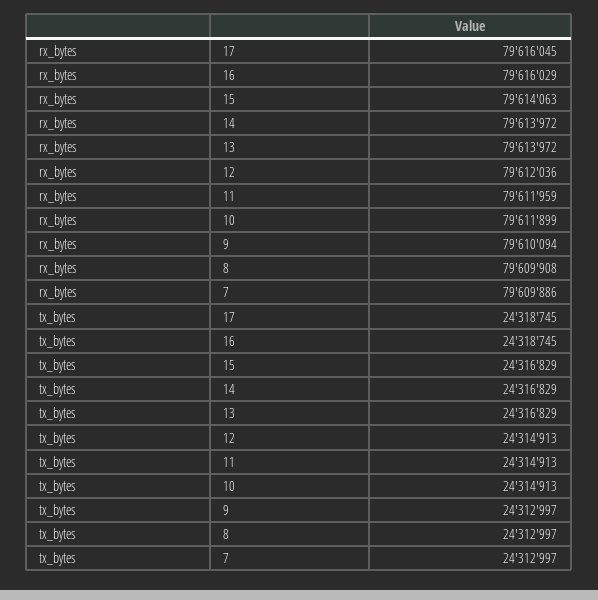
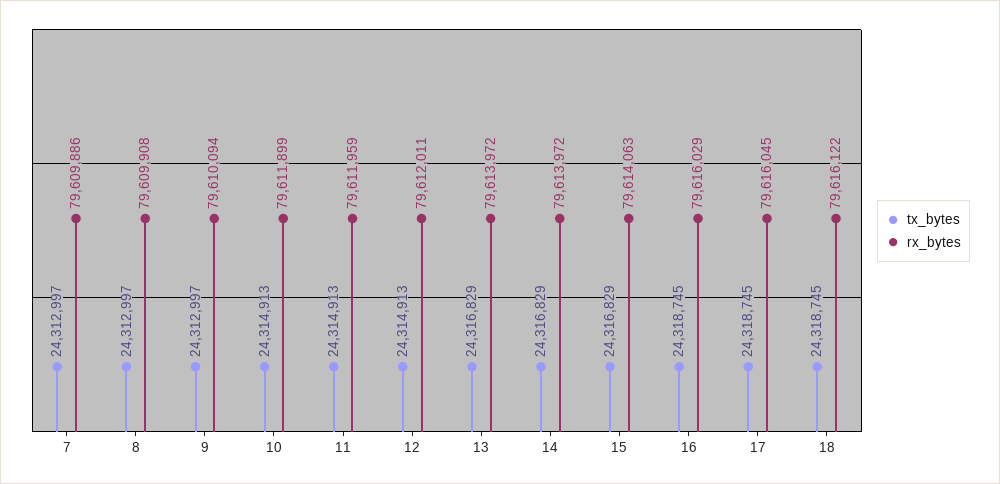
rx_bytes, 12: 79612036 -> 79612011
tx_bytes, 18: none -> 24318745
rx_bytes, 18: none -> 79616122

